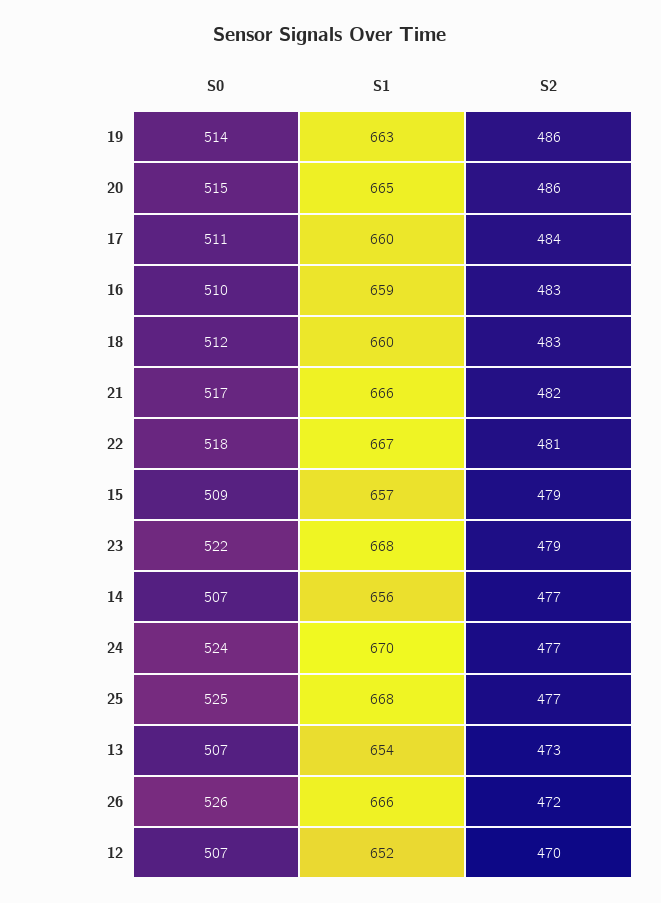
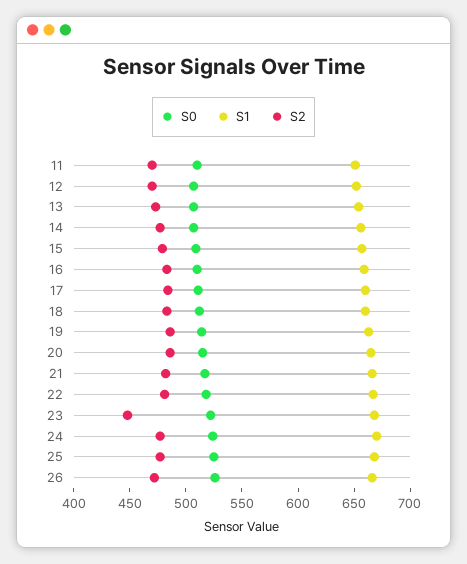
S2, 23: 479 -> 450
S0, 11: none -> 510
S1, 11: none -> 650
S2, 11: none -> 470

